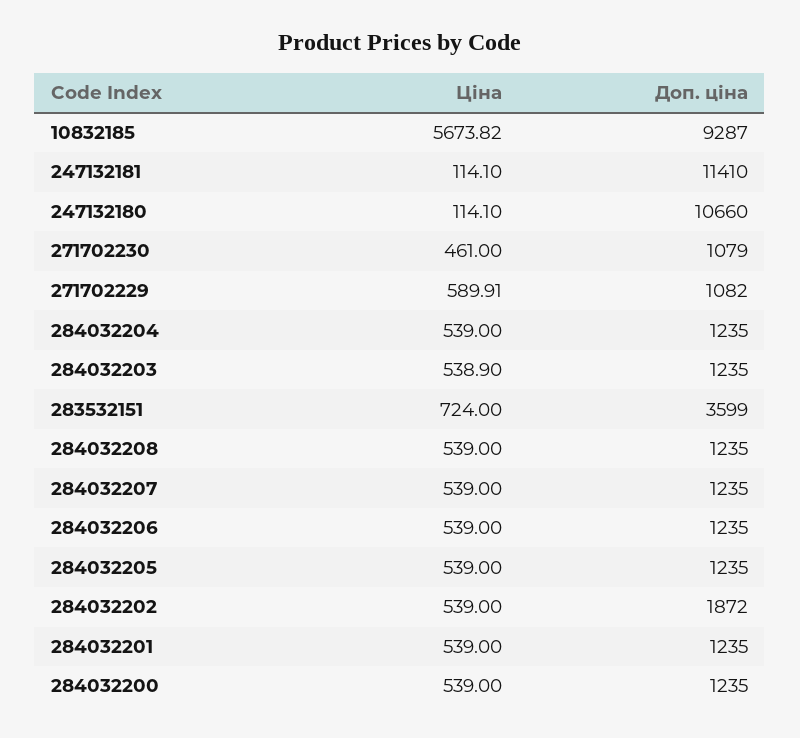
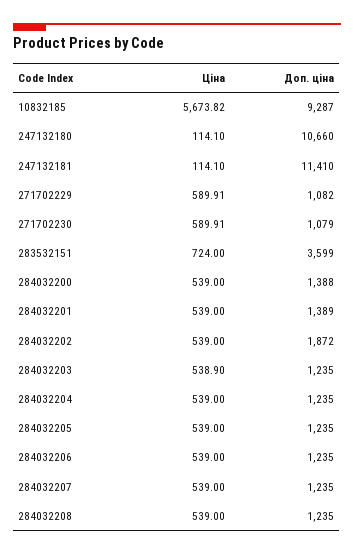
Ціна, 271702230: 461 -> 589.91
Доп. ціна, 284032201: 1235 -> 1389
Доп. ціна, 284032200: 1235 -> 1388

